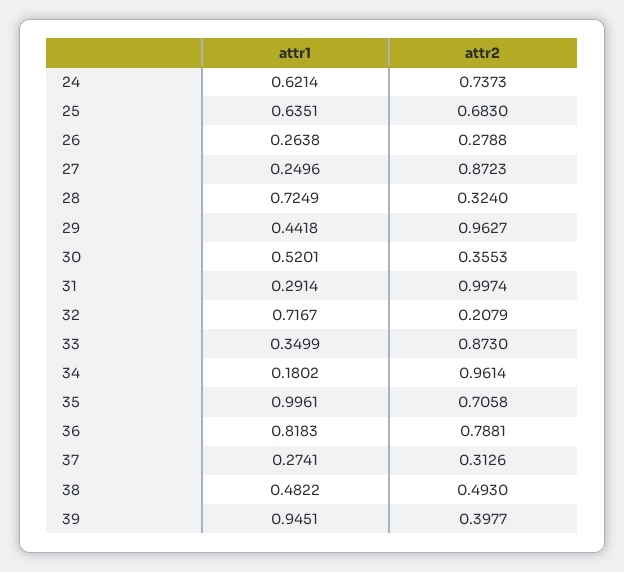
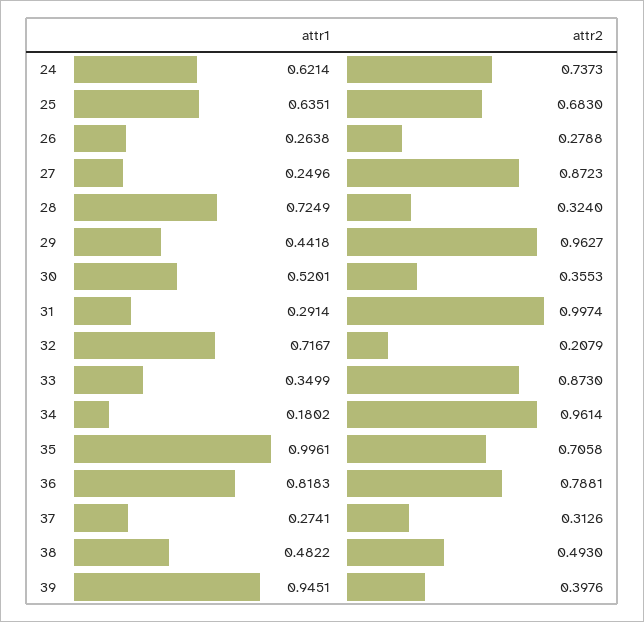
attr2, 39: 0.3977 -> 0.3976

